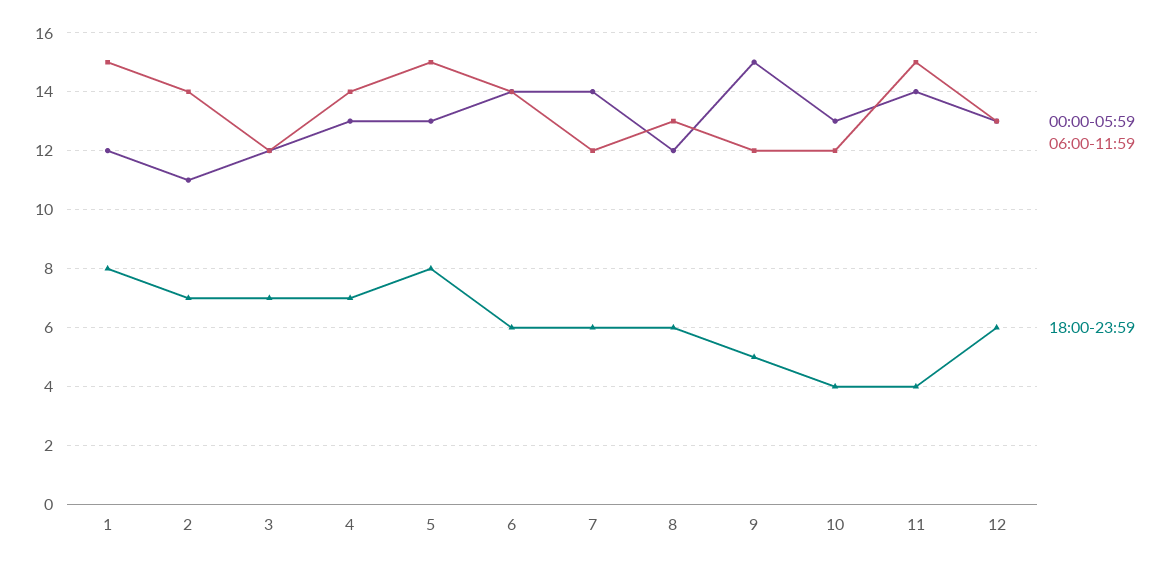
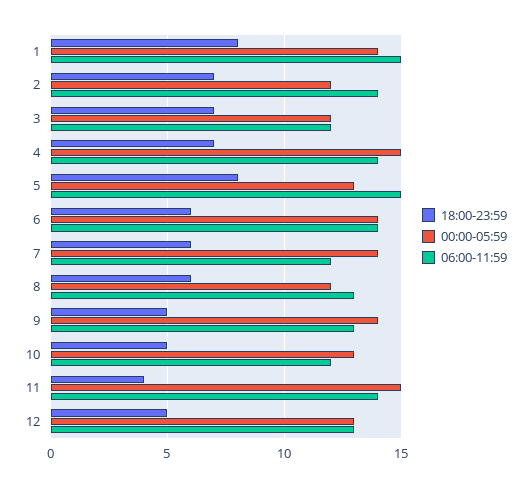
00:00-05:59, 1: 12 -> 14
00:00-05:59, 2: 11 -> 12
00:00-05:59, 4: 13 -> 15
00:00-05:59, 9: 15 -> 14
06:00-11:59, 9: 12 -> 13
18:00-23:59, 10: 4 -> 5
00:00-05:59, 11: 14 -> 15
06:00-11:59, 11: 15 -> 14
18:00-23:59, 12: 6 -> 5

